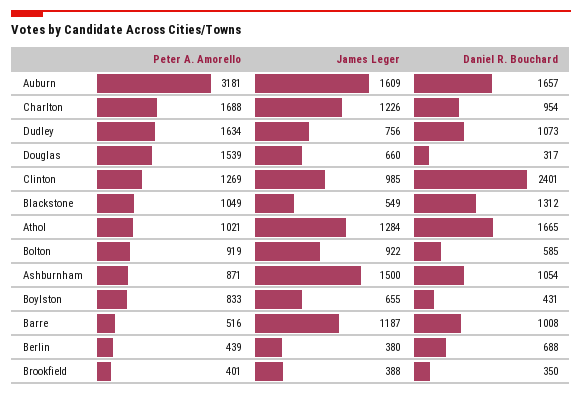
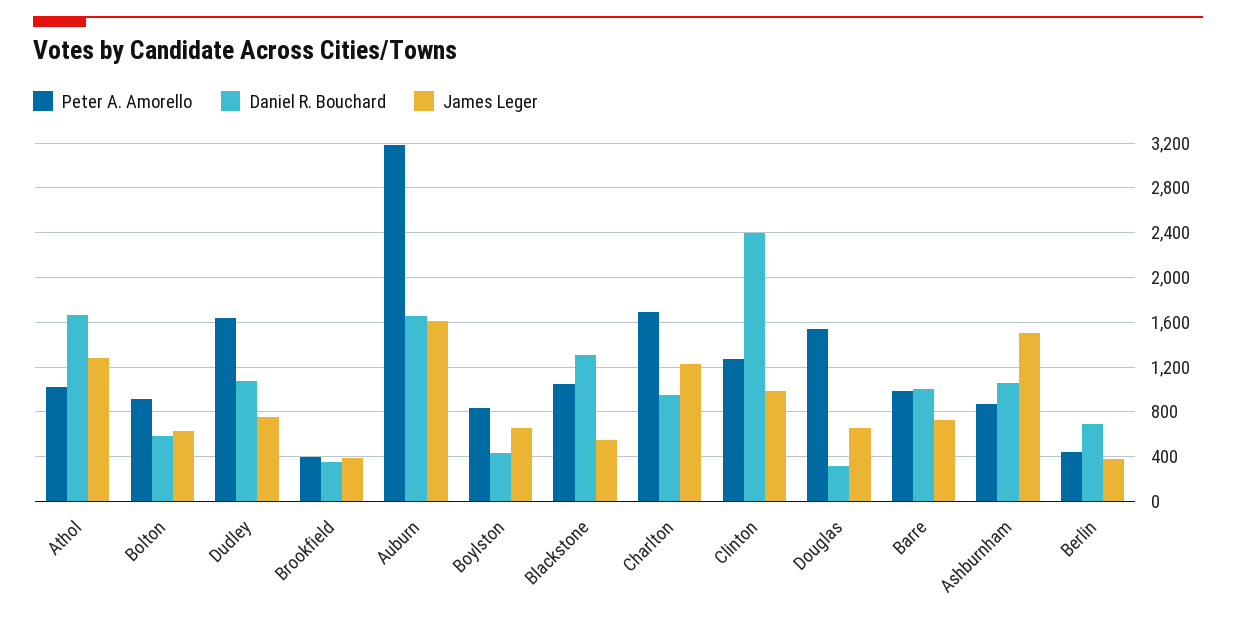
James Leger, Bolton: 922 -> 600
Peter A. Amorello, Barre: 516 -> 1000
James Leger, Barre: 1187 -> 700

